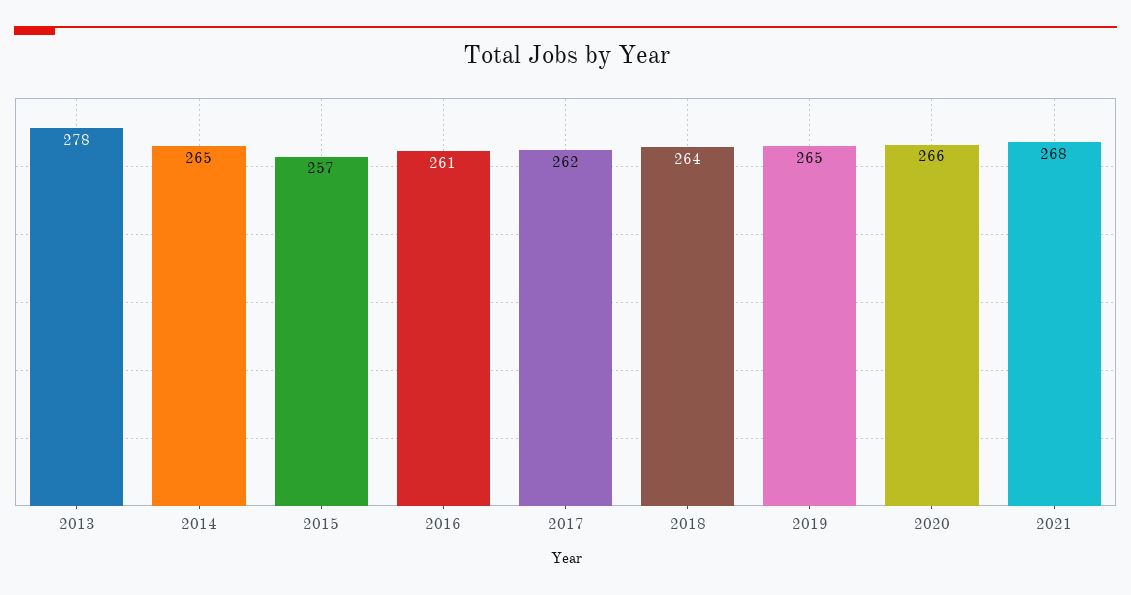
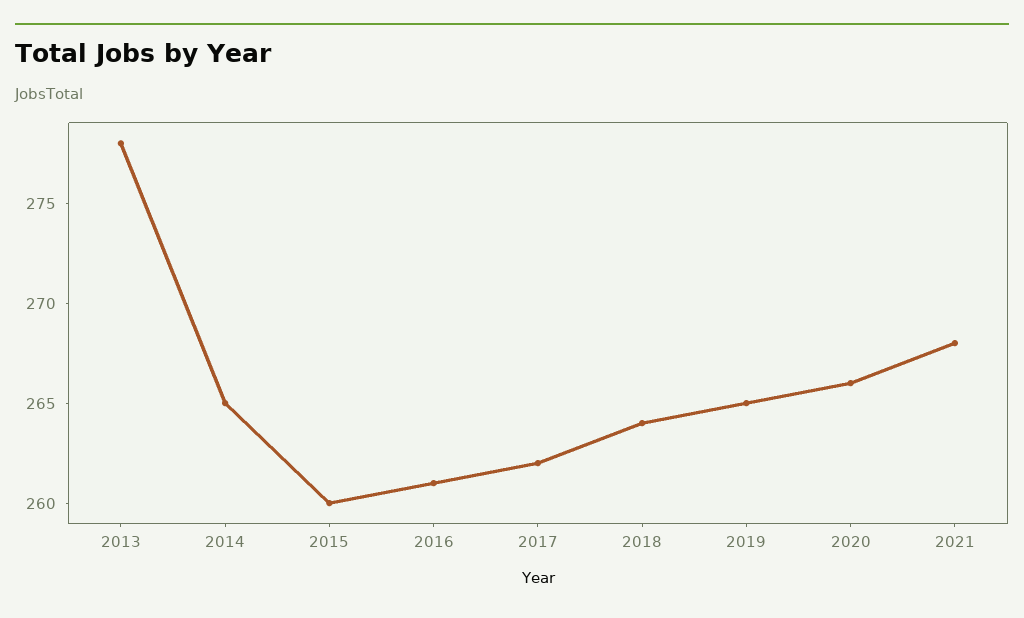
2015: 257 -> 260

